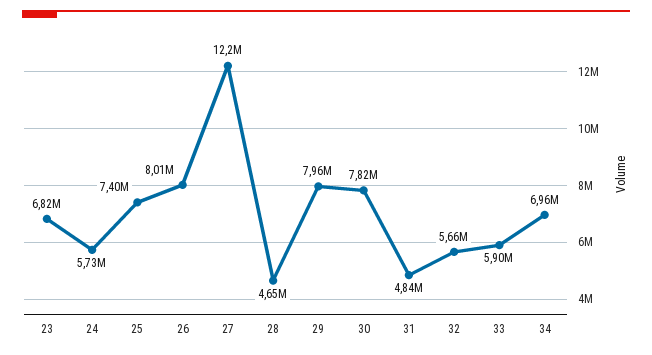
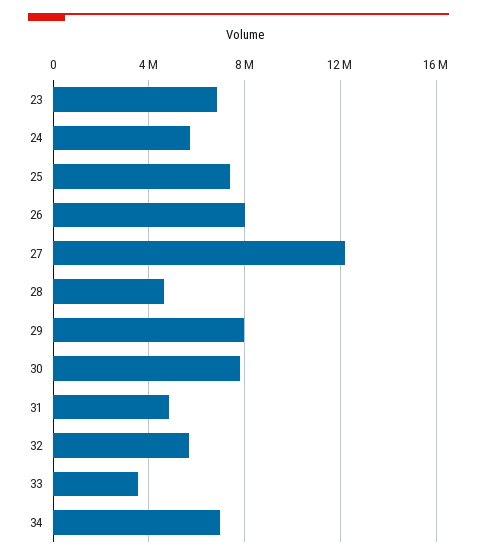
33: 5900000 -> 3500000

